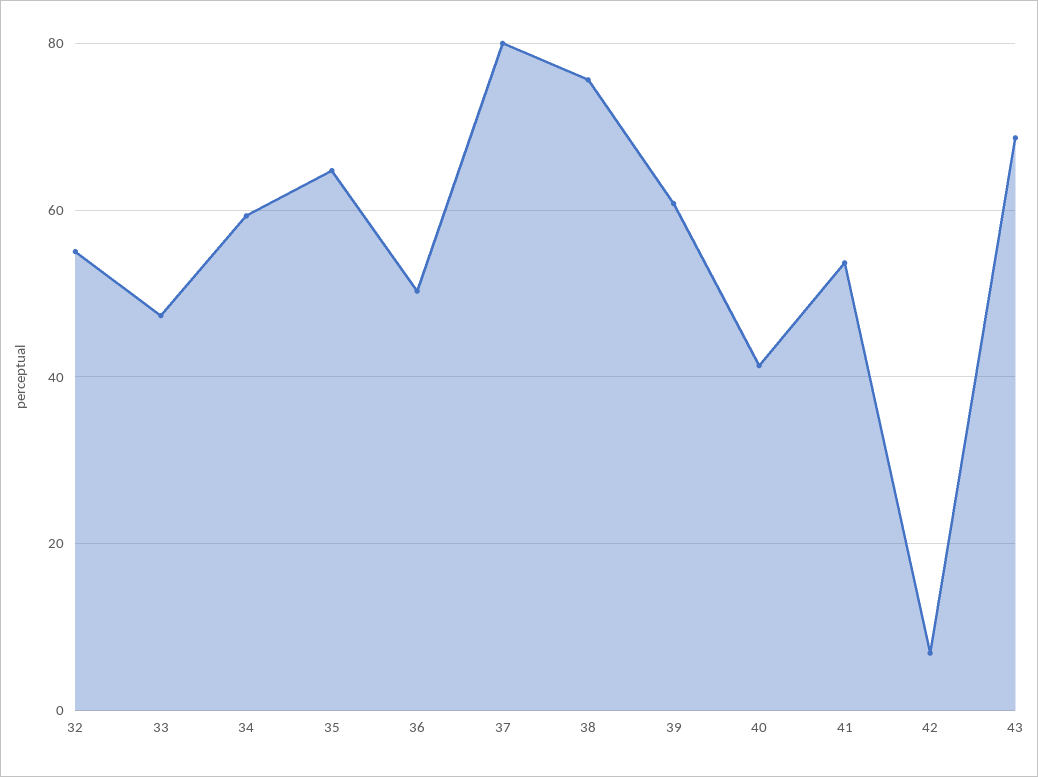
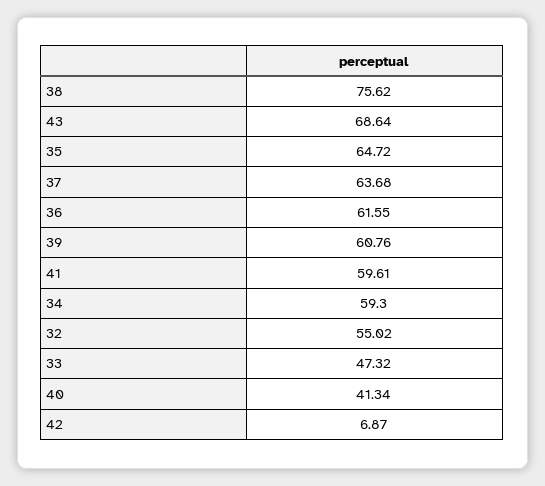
36: 50 -> 61.55
37: 80 -> 63.68
41: 54 -> 59.61

